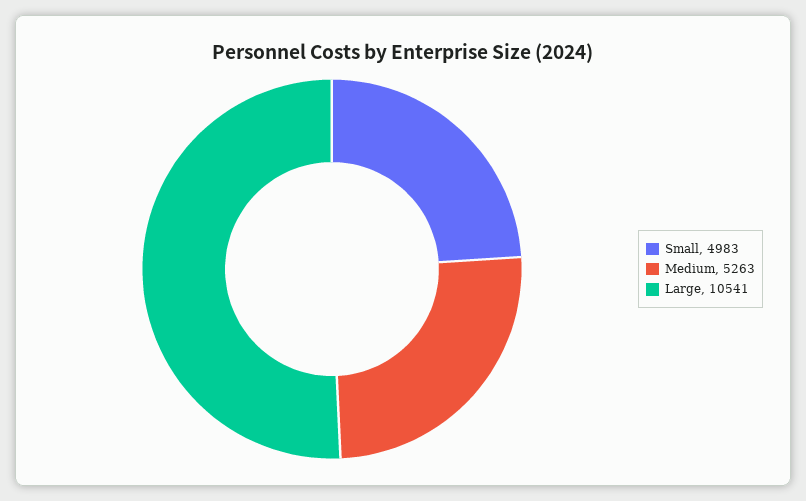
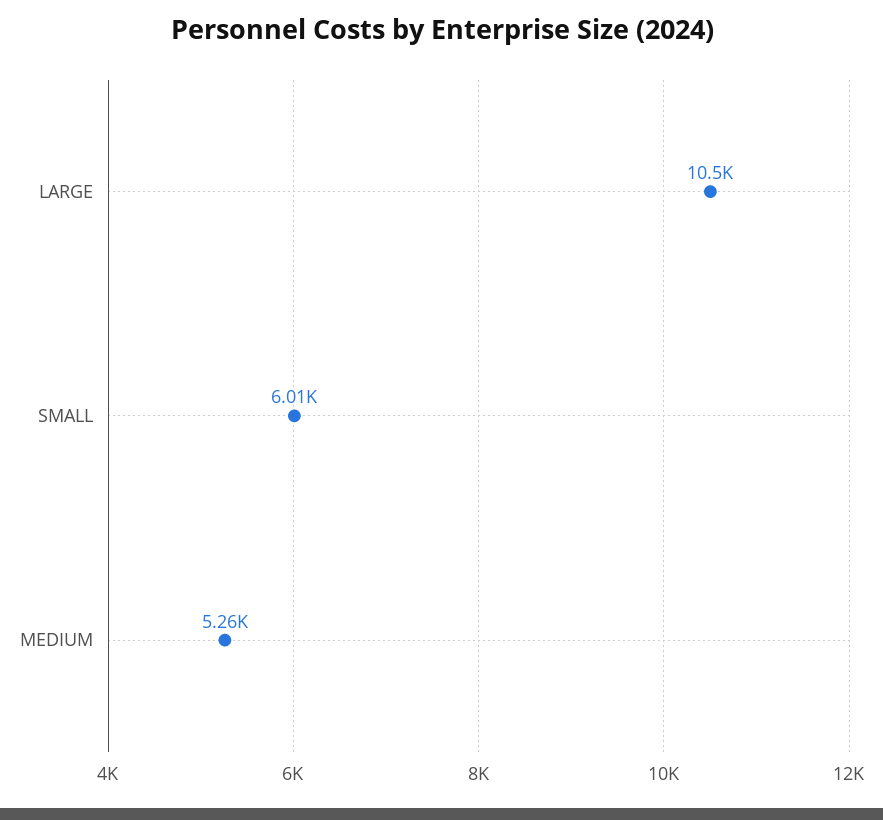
Small: 4983 -> 6010

